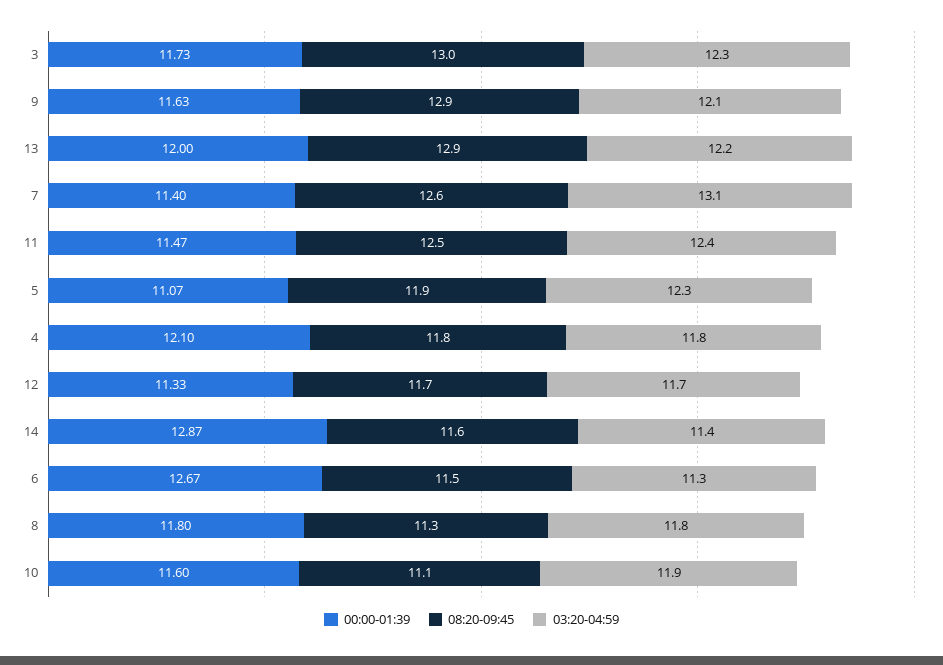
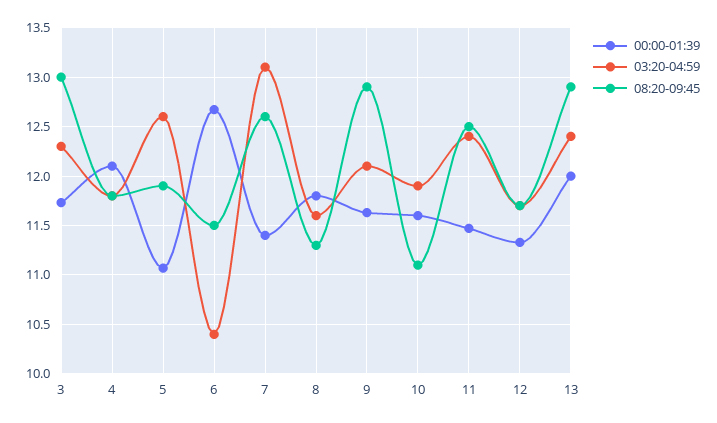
03:20-04:59, 13: 12.2 -> 12.4
03:20-04:59, 5: 12.3 -> 12.6
00:00-01:39, 14: 12.87 -> none
08:20-09:45, 14: 11.6 -> none
03:20-04:59, 14: 11.4 -> none
03:20-04:59, 6: 11.3 -> 10.4
03:20-04:59, 8: 11.8 -> 11.6

